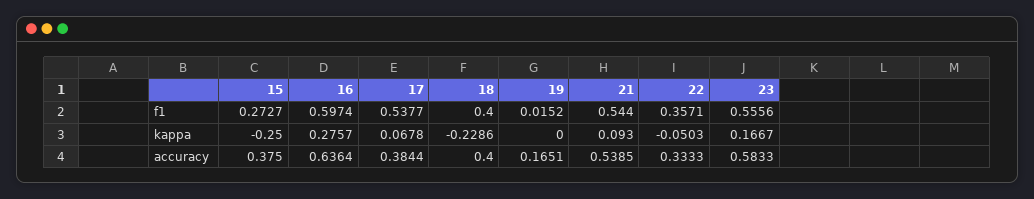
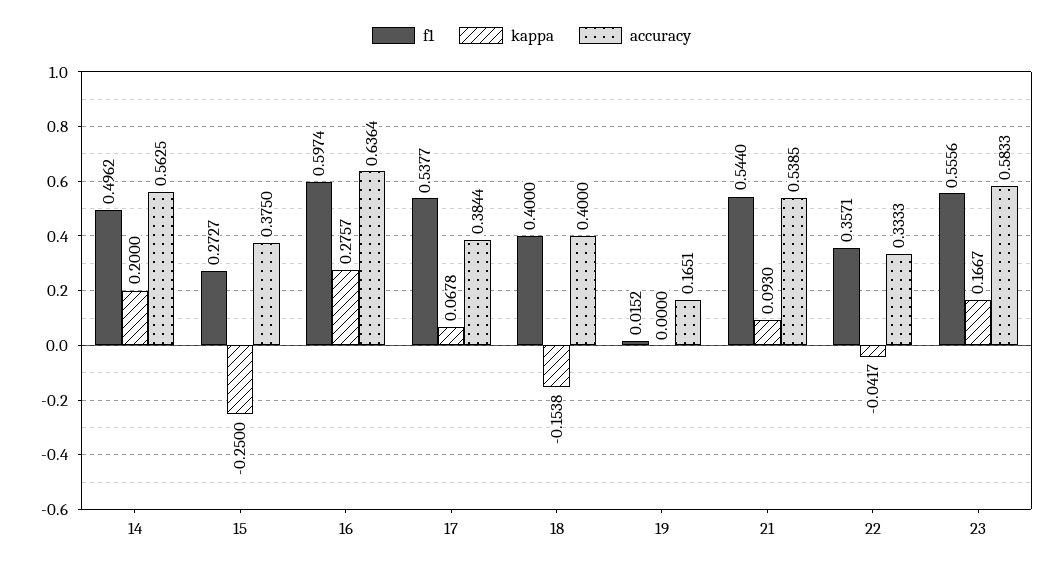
kappa, 18: -0.2286 -> -0.1538
kappa, 22: -0.0503 -> -0.0417
f1, 14: none -> 0.4962
kappa, 14: none -> 0.2
accuracy, 14: none -> 0.5625

